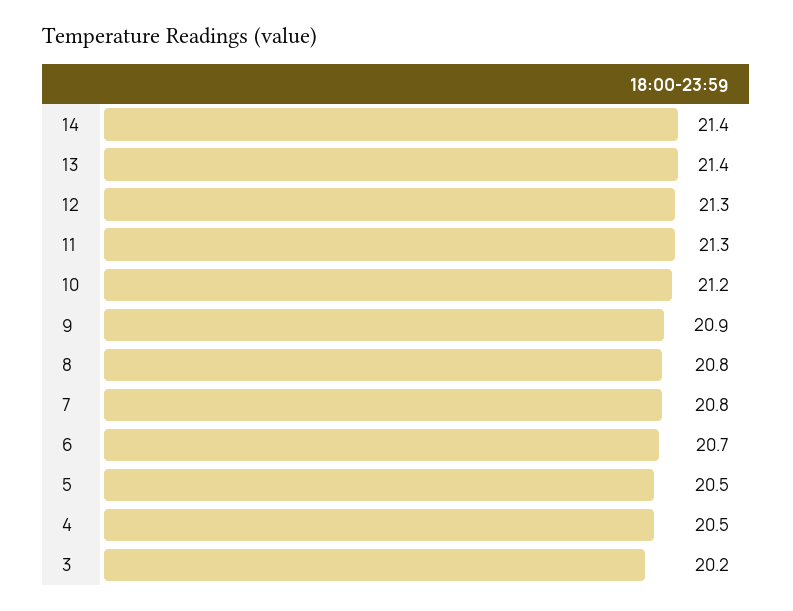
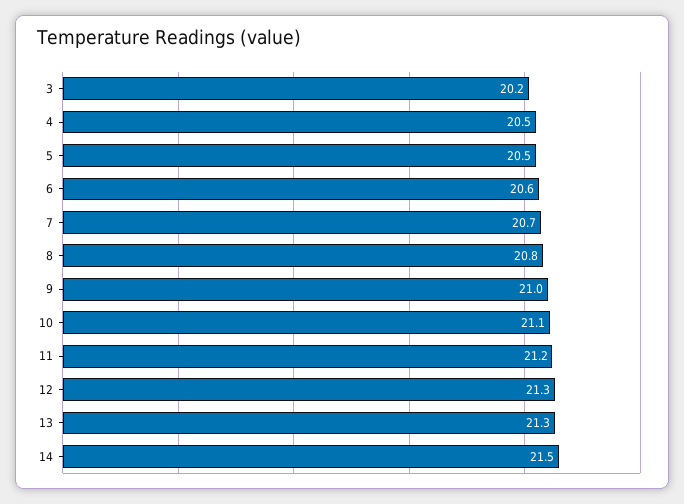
14: 21.4 -> 21.5
13: 21.4 -> 21.3
11: 21.3 -> 21.2
10: 21.2 -> 21.1
9: 20.9 -> 21
7: 20.8 -> 20.7
6: 20.7 -> 20.6

